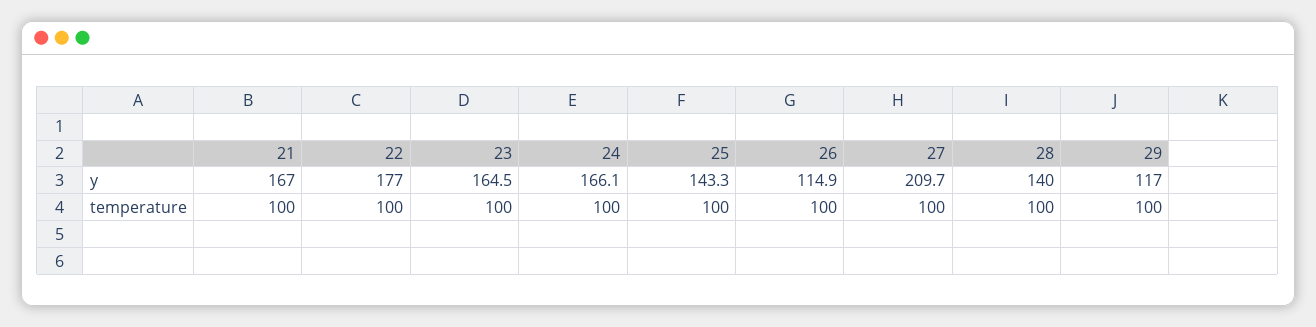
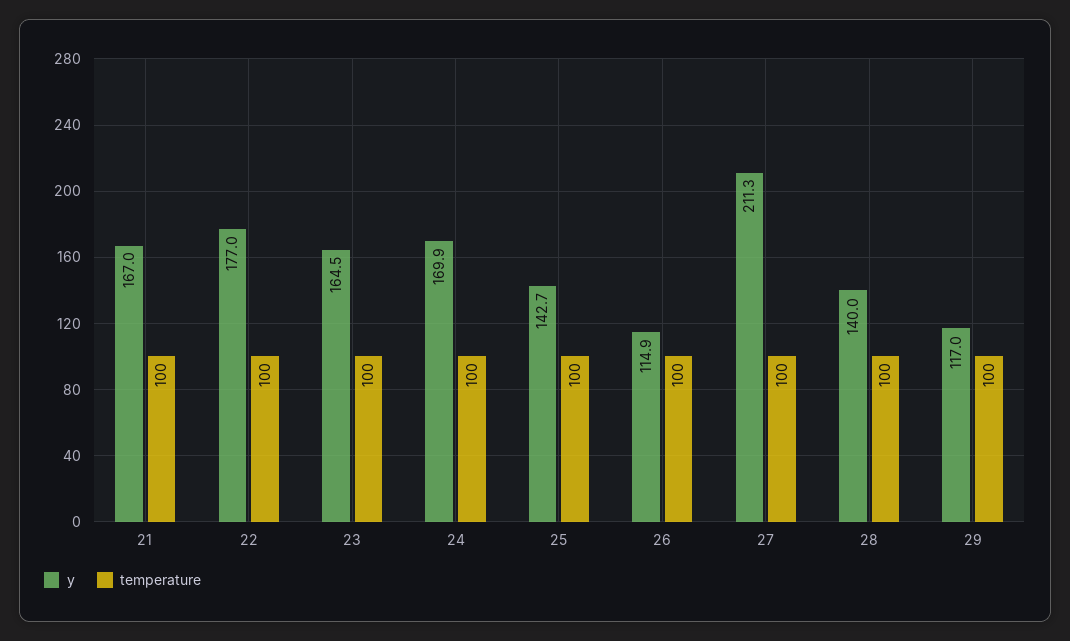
y, 24: 166.1 -> 169.9
y, 25: 143.3 -> 142.7
y, 27: 209.7 -> 211.3

